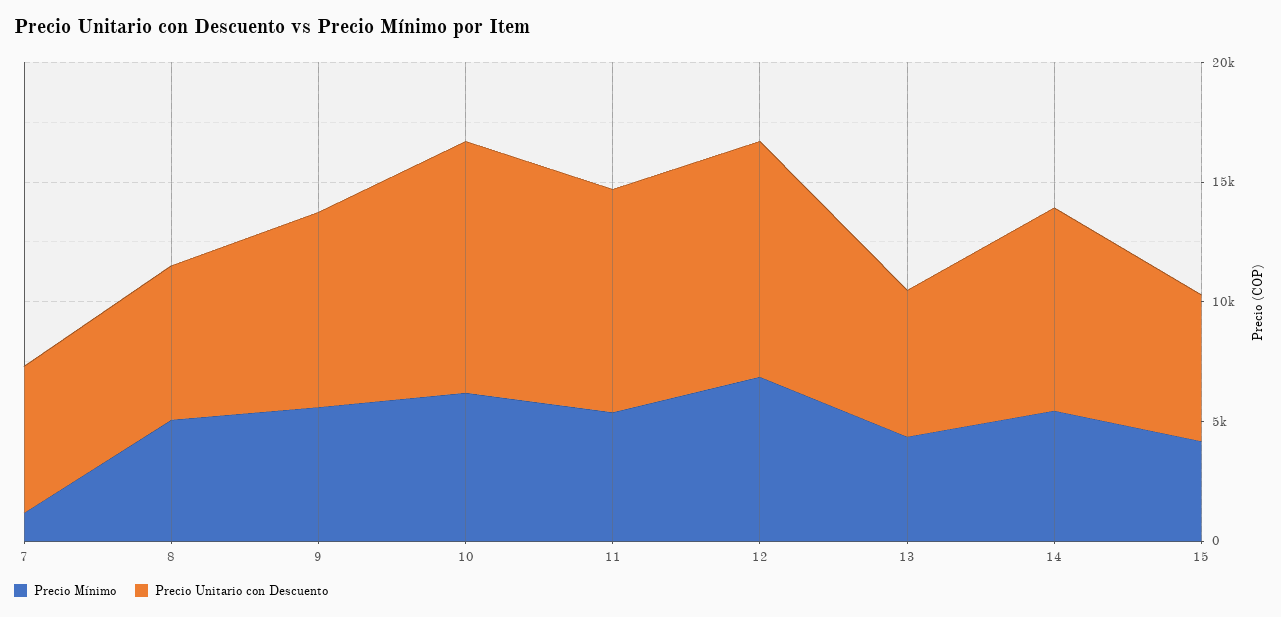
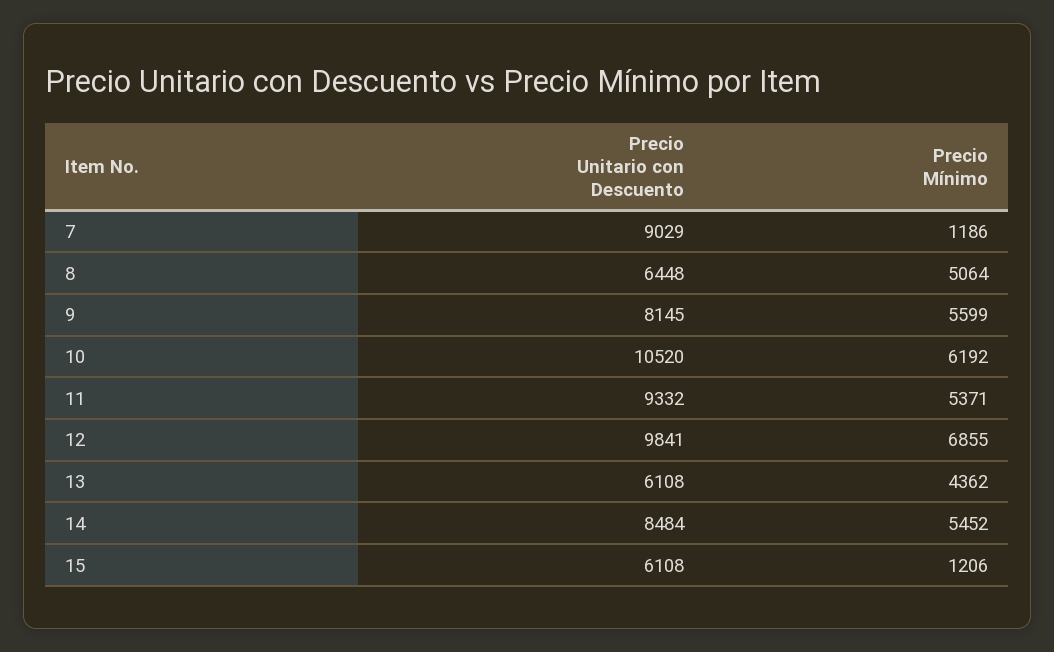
Precio Unitario con Descuento, 7: 6000 -> 9029
Precio Mínimo, 15: 4000 -> 1206

